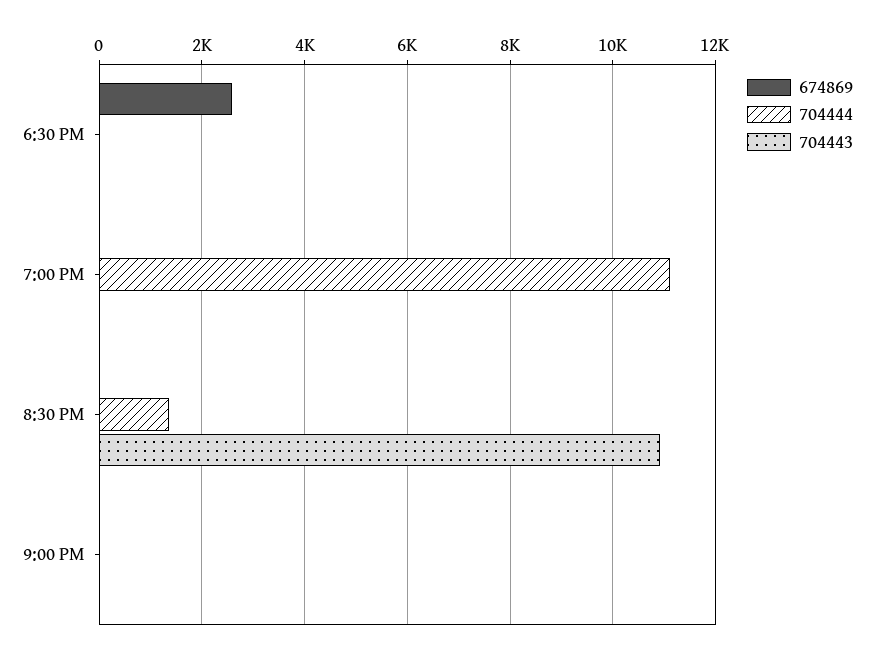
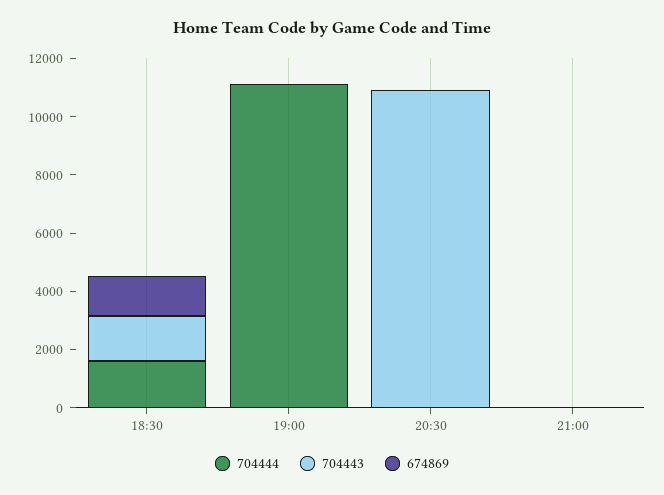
674869, 6:30 PM: 2600 -> 1500
704444, 6:30 PM: 0 -> 1500
704443, 6:30 PM: 0 -> 1500
704444, 8:30 PM: 1400 -> 0

